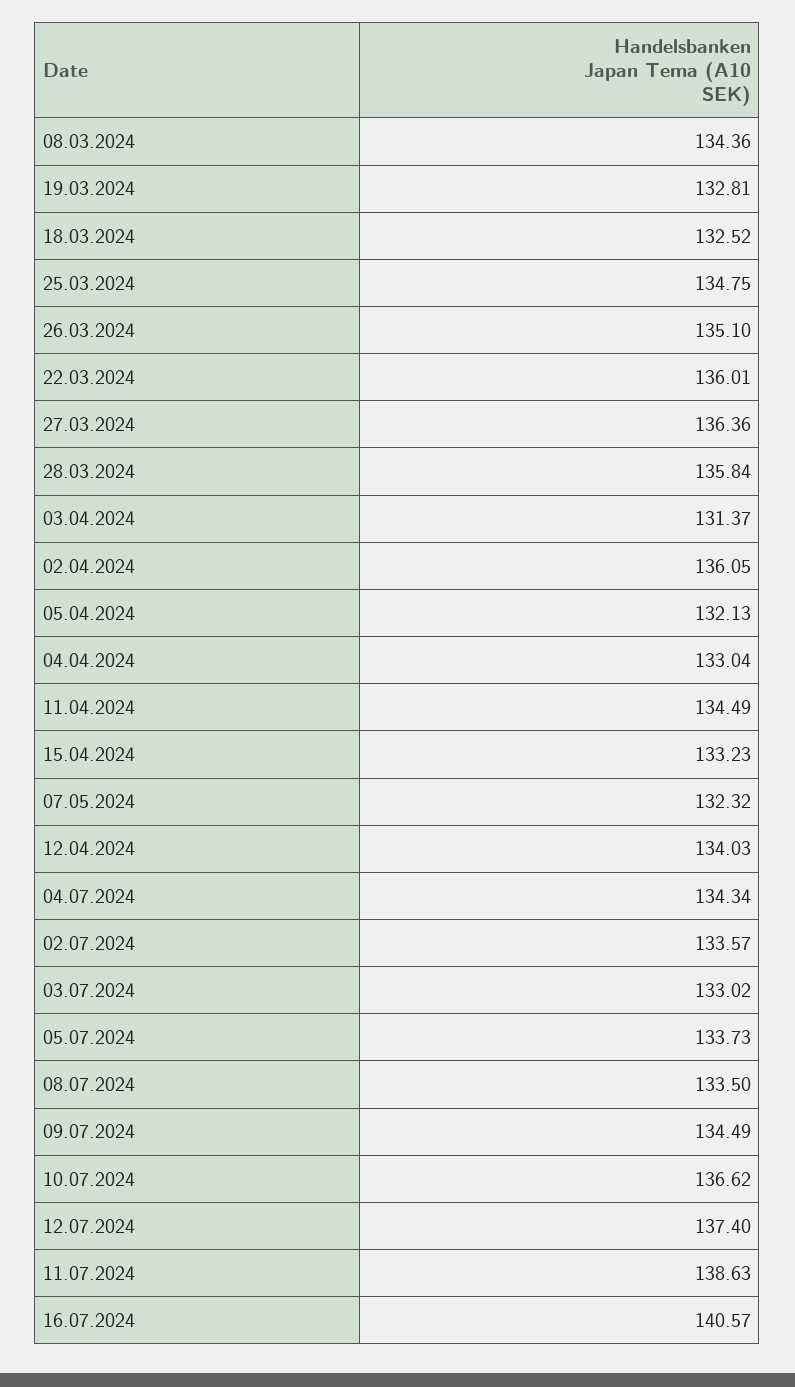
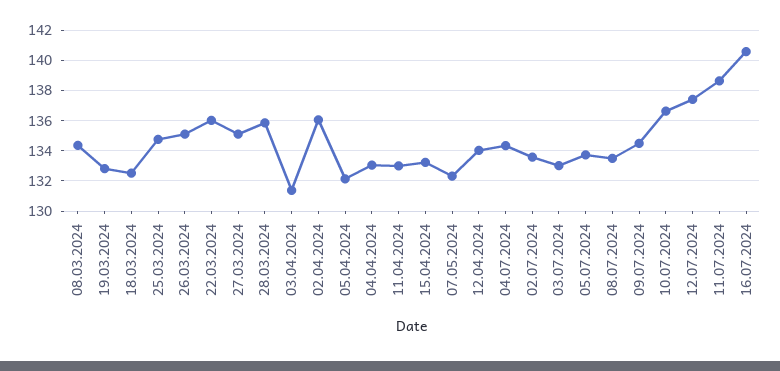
27.03.2024: 136.36 -> 135
11.04.2024: 134.49 -> 133

